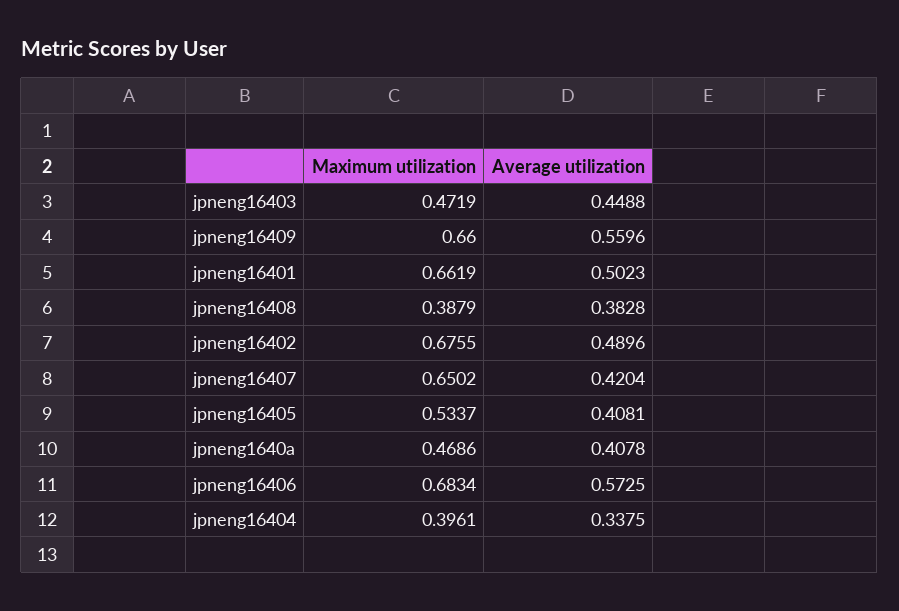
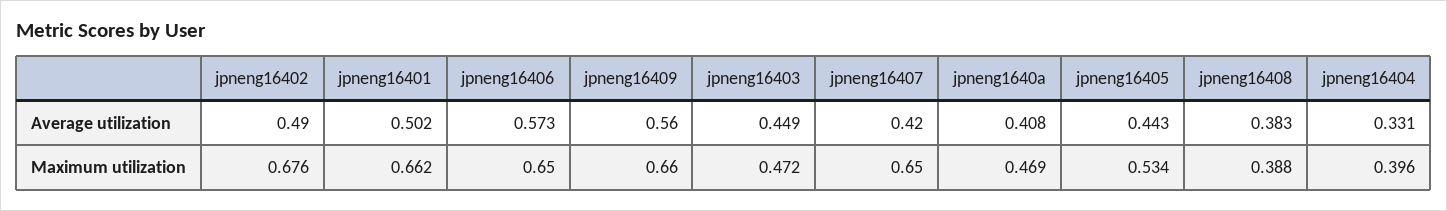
Average utilization, jpneng16405: 0.4081 -> 0.443
Maximum utilization, jpneng16406: 0.6834 -> 0.65
Average utilization, jpneng16404: 0.3375 -> 0.331

